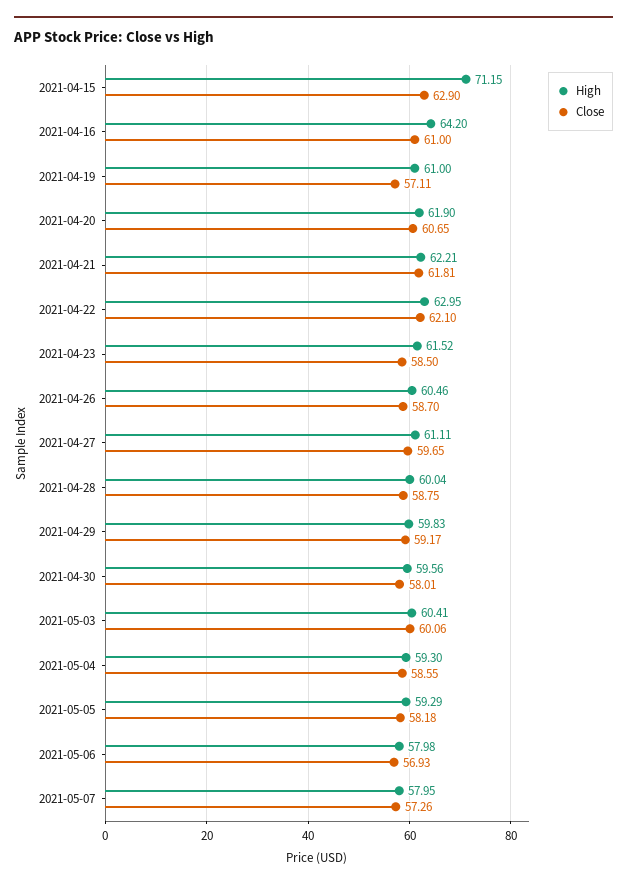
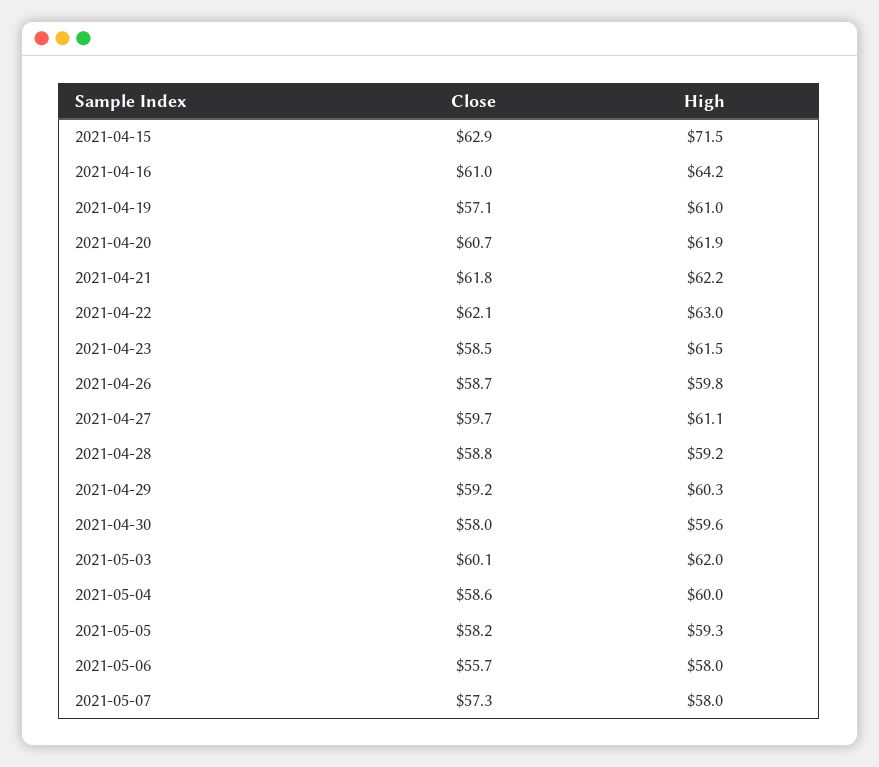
High, 2021-04-15: 71.15 -> 71.5
High, 2021-04-26: 60.46 -> 59.8
High, 2021-04-28: 60.04 -> 59.2
High, 2021-04-29: 59.83 -> 60.3
High, 2021-05-03: 60.41 -> 62
High, 2021-05-04: 59.3 -> 60
Close, 2021-05-06: 56.93 -> 55.7

